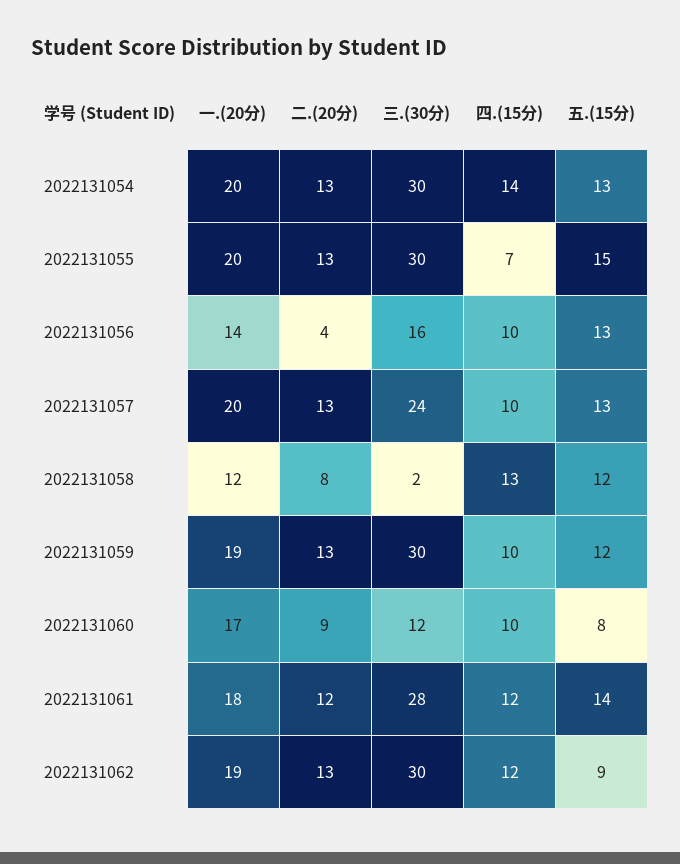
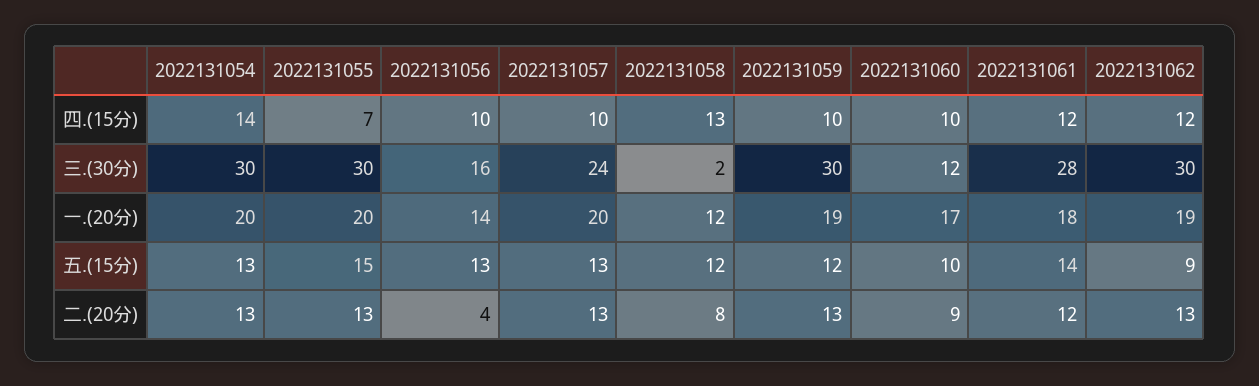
五.(15分), 2022131060: 8 -> 10

